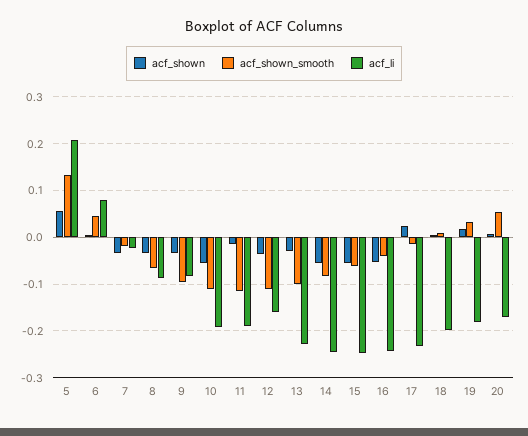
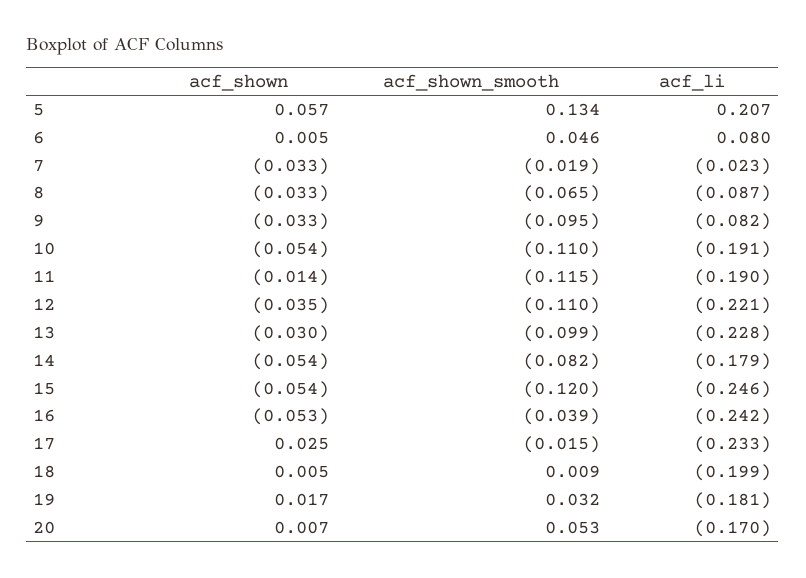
acf_li, 12: -0.16 -> -0.221
acf_li, 14: -0.24 -> -0.179
acf_shown_smooth, 15: -0.06 -> -0.12

